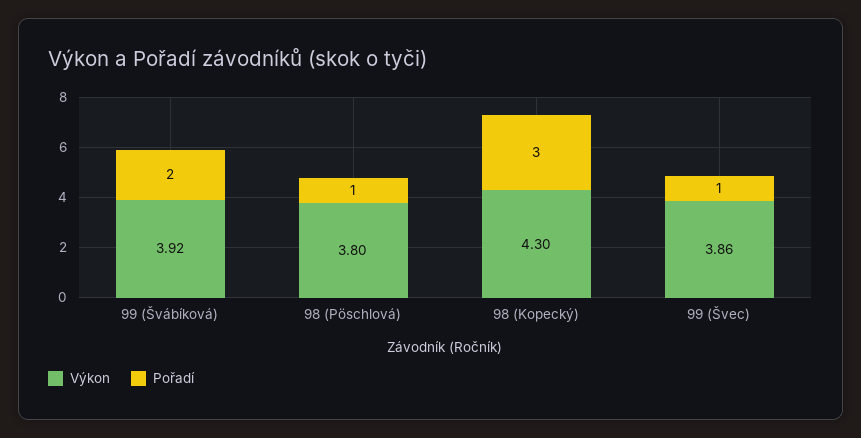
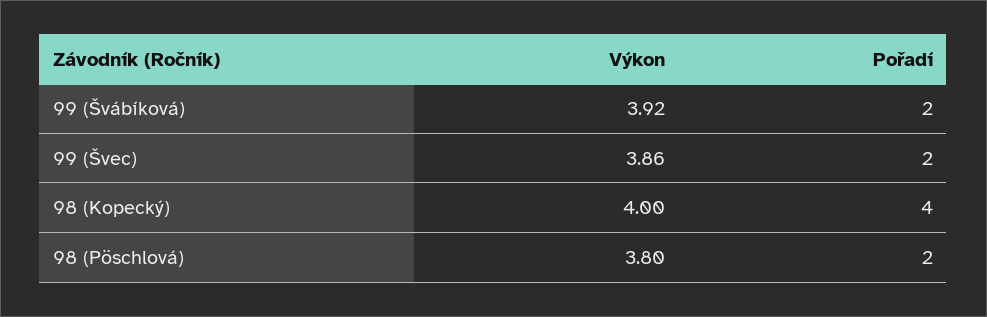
Pořadí, 98 (Pöschlová): 1 -> 2
Výkon, 98 (Kopecký): 4.3 -> 4
Pořadí, 98 (Kopecký): 3 -> 4
Pořadí, 99 (Švec): 1 -> 2

